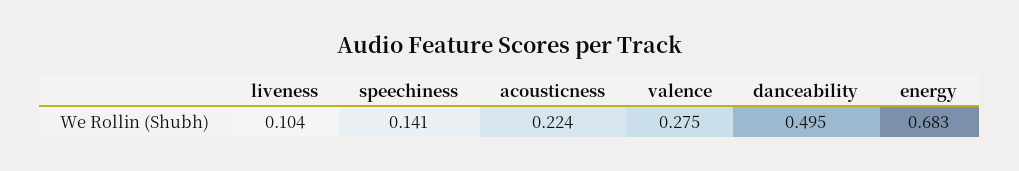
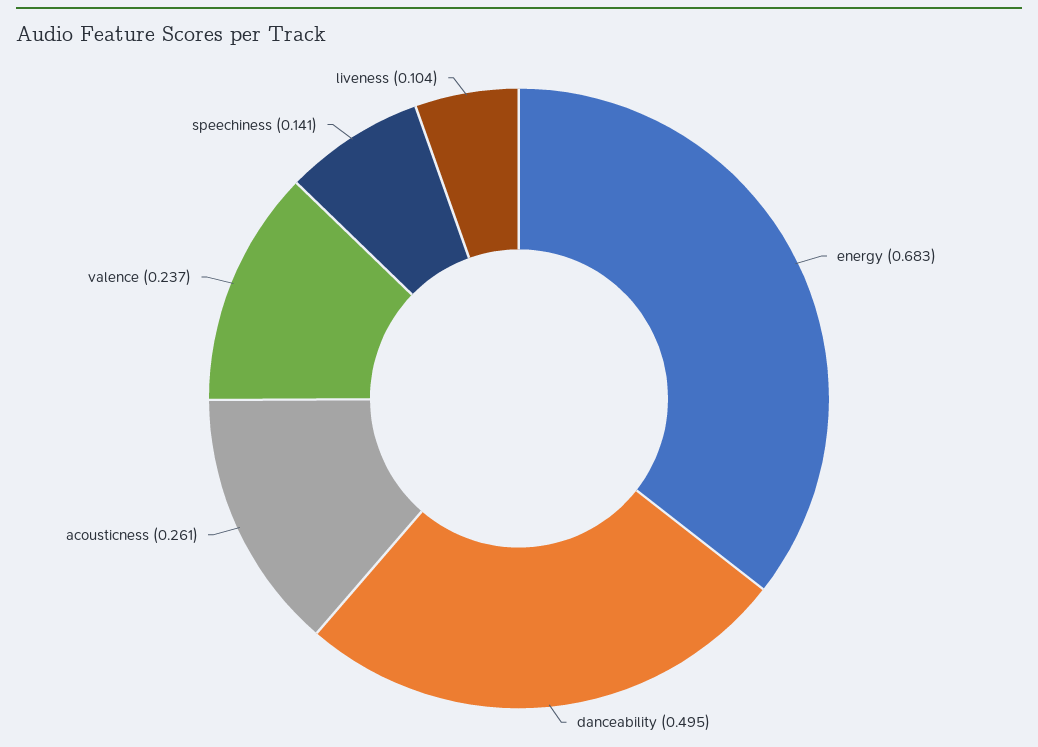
acousticness: 0.224 -> 0.261
valence: 0.275 -> 0.237

